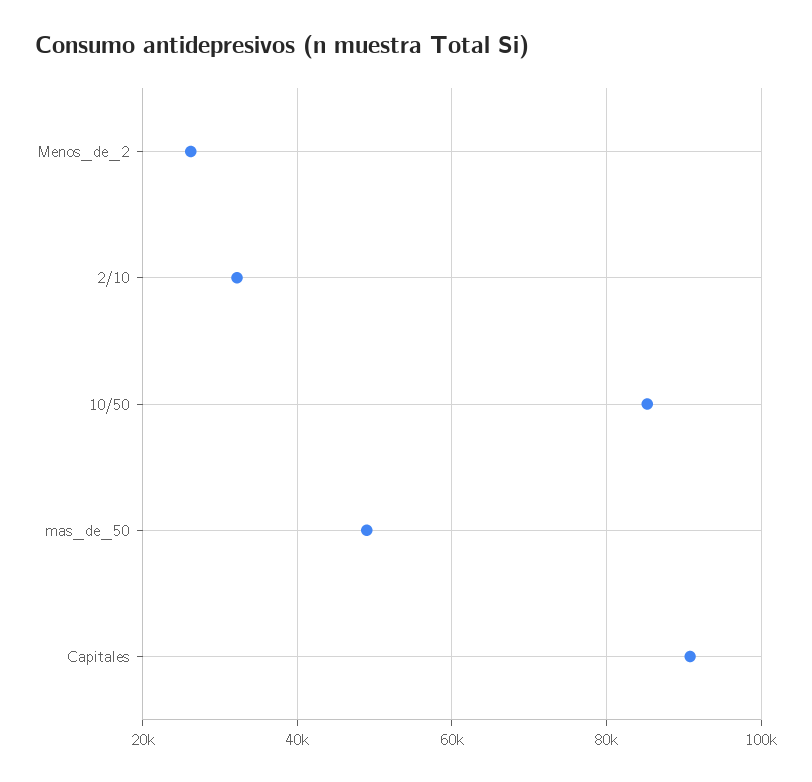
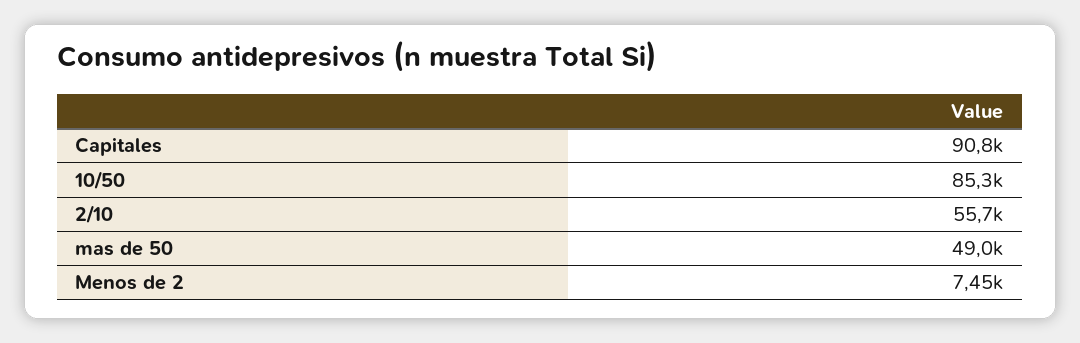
Menos_de_2: 26000 -> 7450
2/10: 32000 -> 55700

